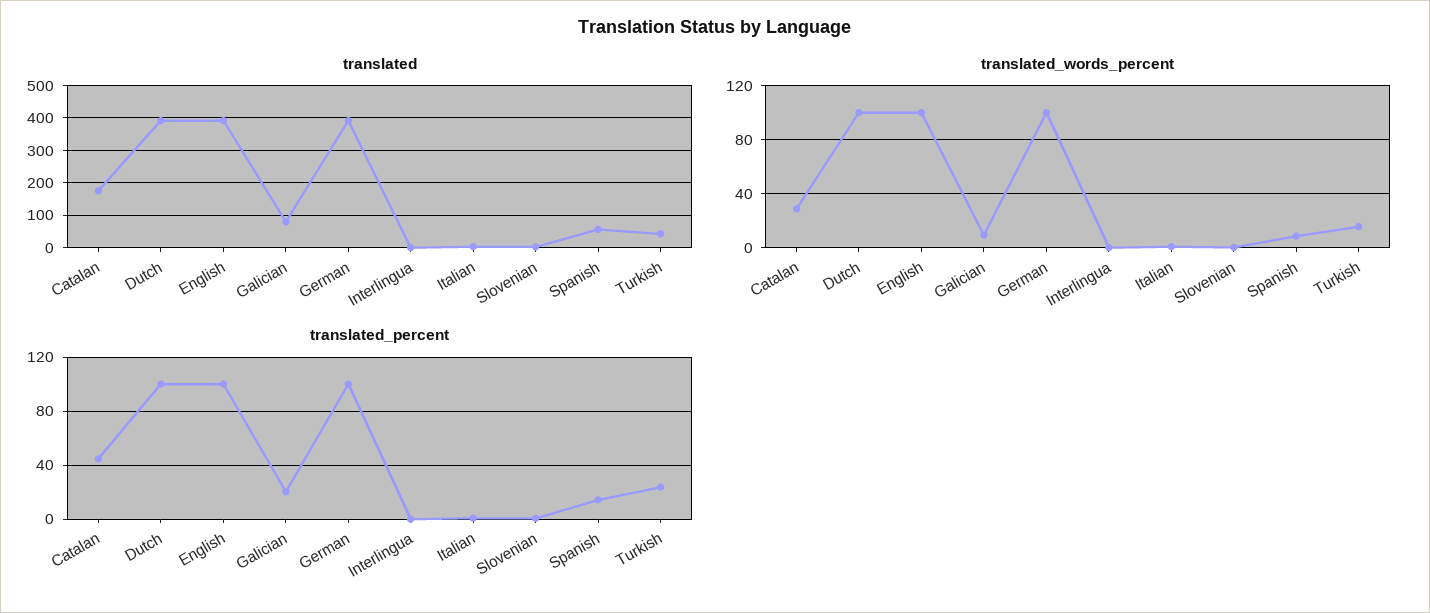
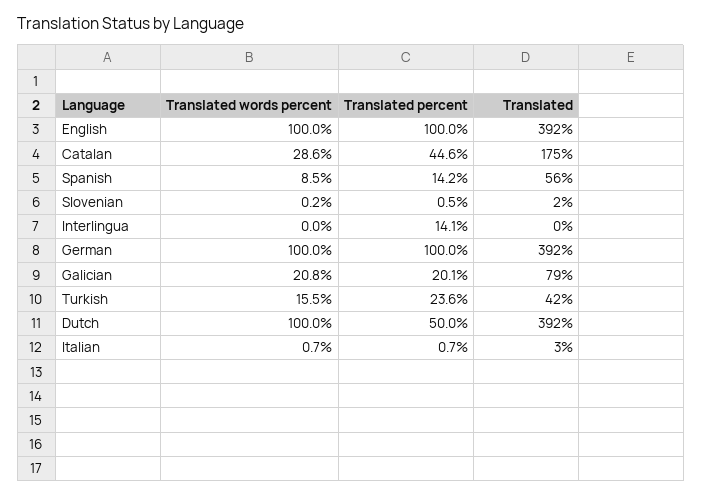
translated_words_percent, Galician: 10 -> 20.8
translated_percent, Dutch: 100 -> 50
translated_percent, Interlingua: 0 -> 14.1

